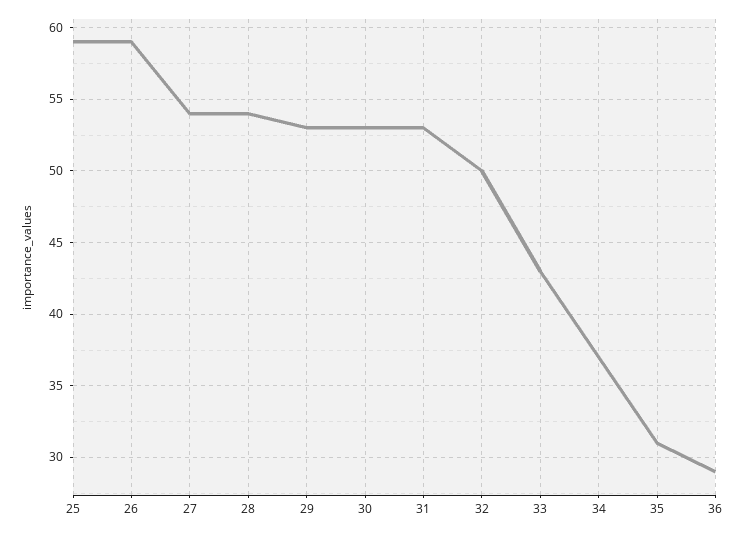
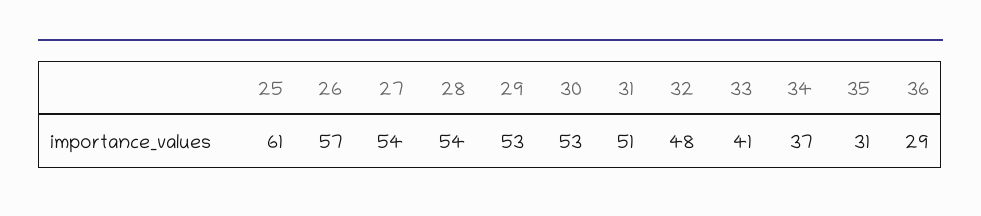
25: 59 -> 61
26: 59 -> 57
31: 53 -> 51
32: 50 -> 48
33: 43 -> 41

